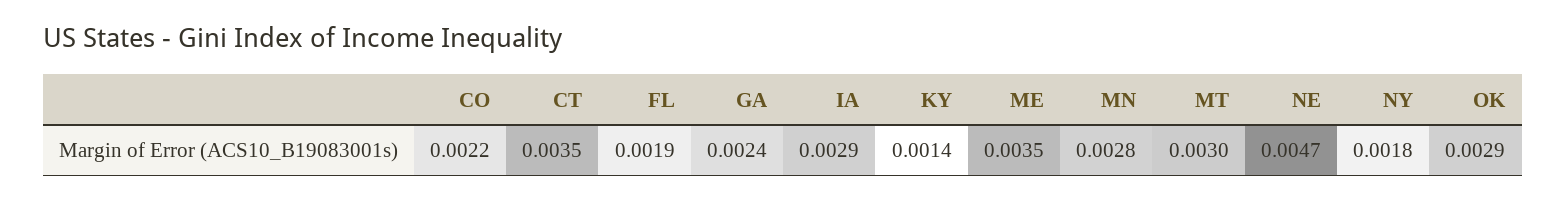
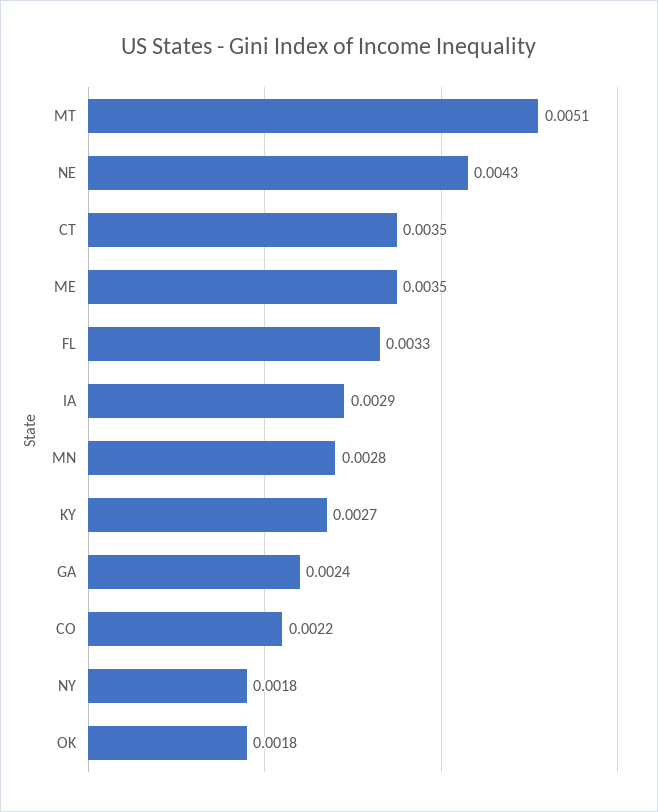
FL: 0.0019 -> 0.0033
KY: 0.0014 -> 0.0027
MT: 0.003 -> 0.0051
NE: 0.0047 -> 0.0043
OK: 0.0029 -> 0.0018

